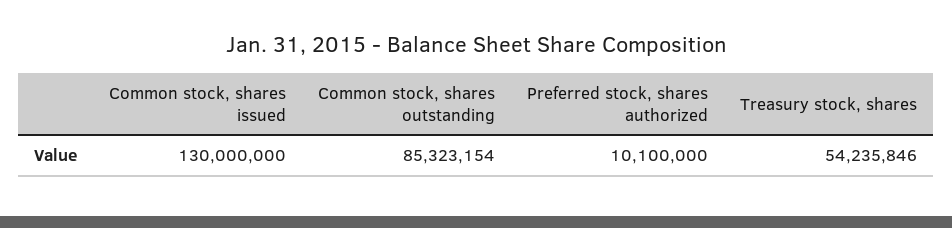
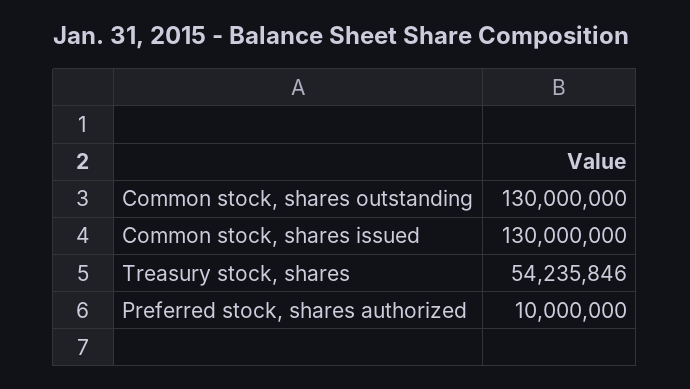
Common stock, shares outstanding: 85323154 -> 130000000
Preferred stock, shares authorized: 10100000 -> 10000000

